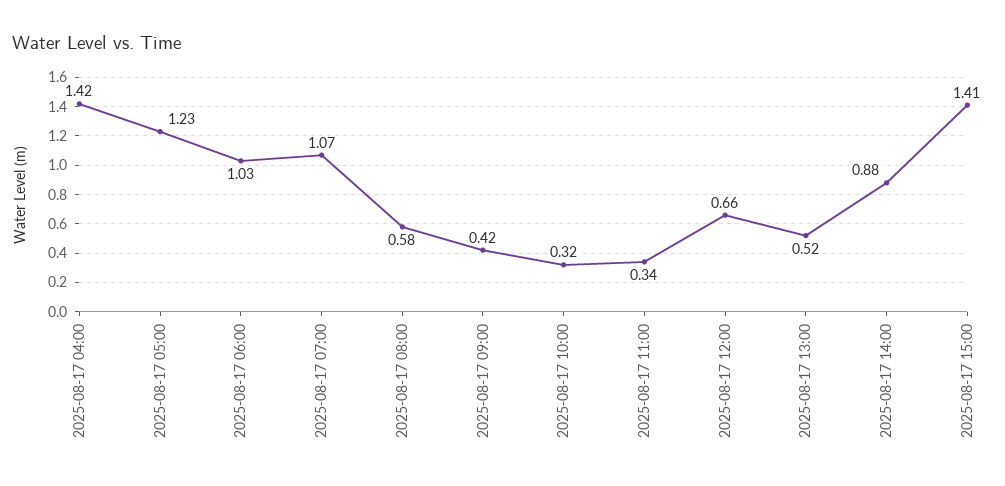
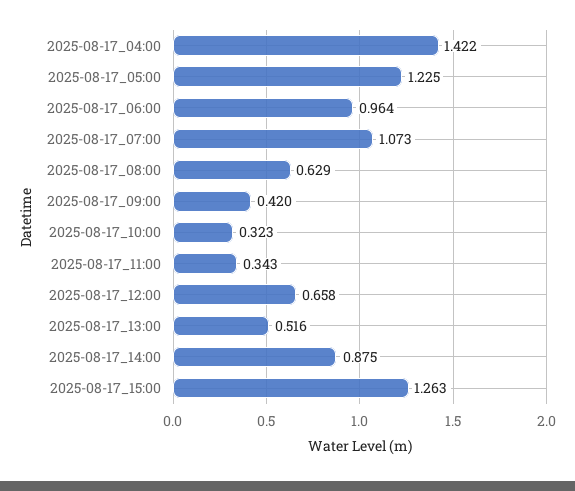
2025-08-17 06:00: 1.03 -> 0.964
2025-08-17 08:00: 0.58 -> 0.629
2025-08-17 15:00: 1.41 -> 1.263

